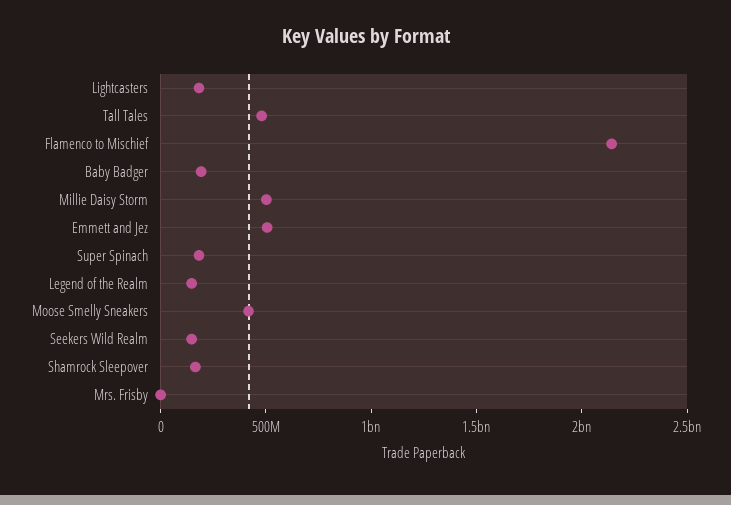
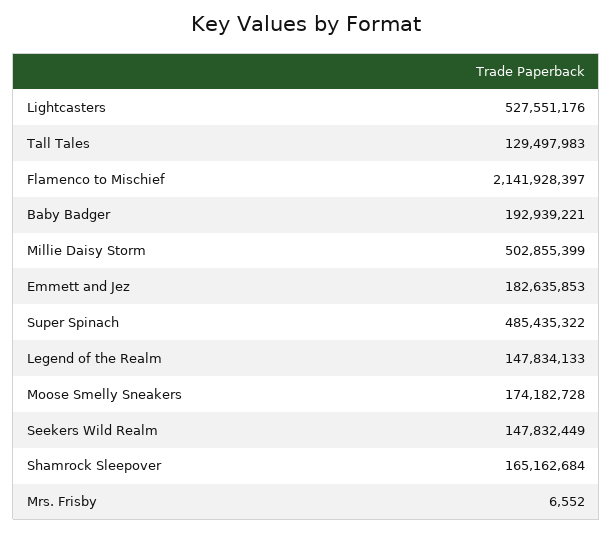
Lightcasters: 200000000 -> 527551176
Tall Tales: 500000000 -> 129497983
Emmett and Jez: 500000000 -> 182635853
Super Spinach: 200000000 -> 485435322
Moose Smelly Sneakers: 400000000 -> 174182728

